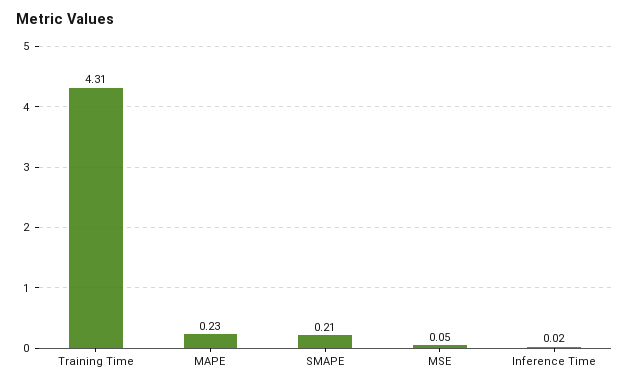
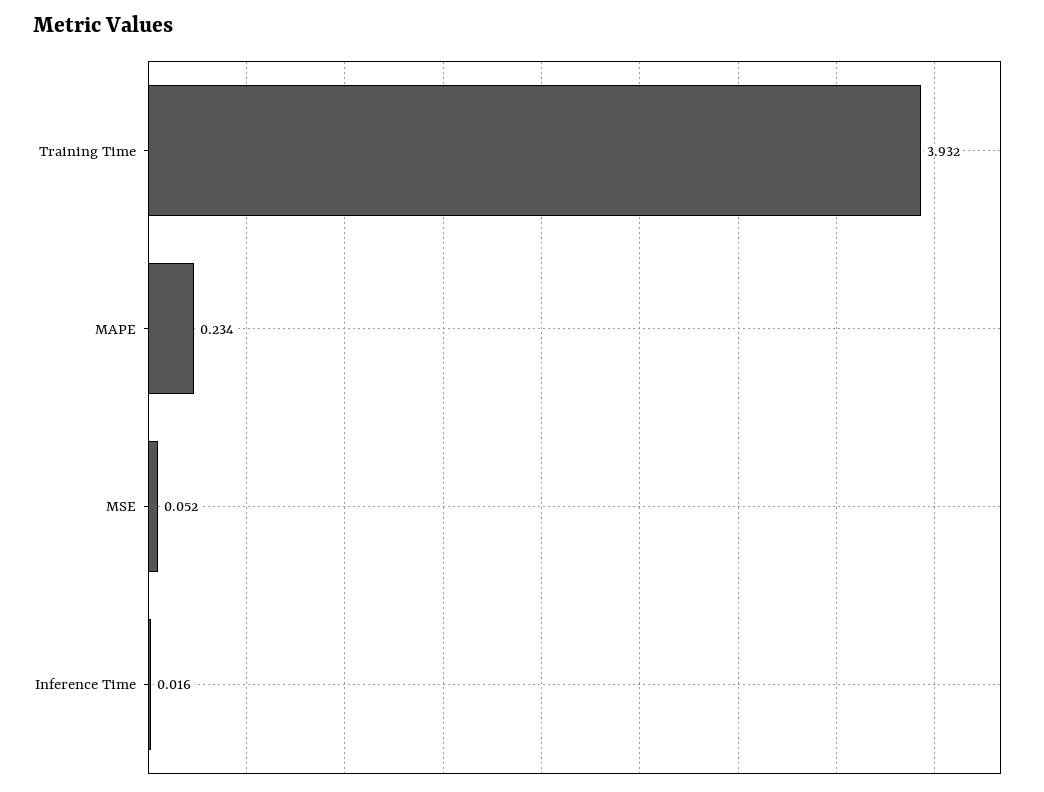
Training Time: 4.31 -> 3.932
SMAPE: 0.21 -> none

